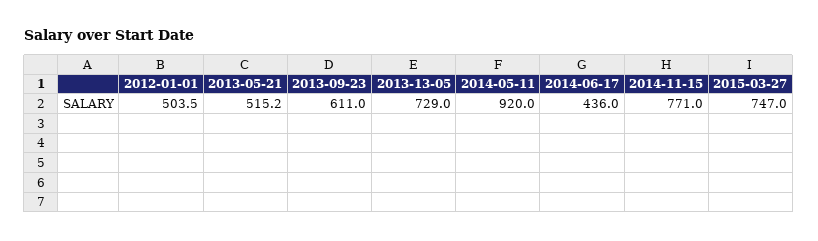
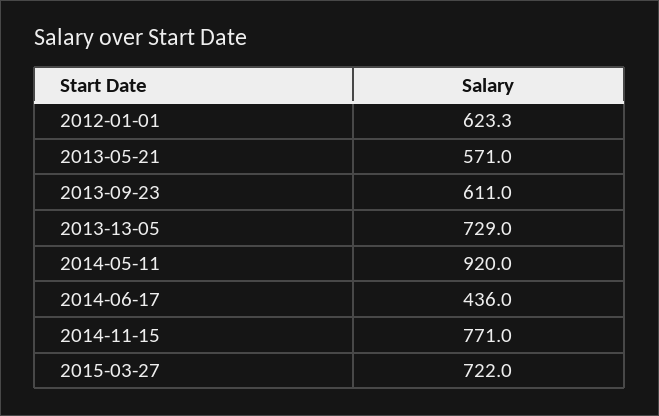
2012-01-01: 503.5 -> 623.3
2013-05-21: 515.2 -> 571
2015-03-27: 747 -> 722

